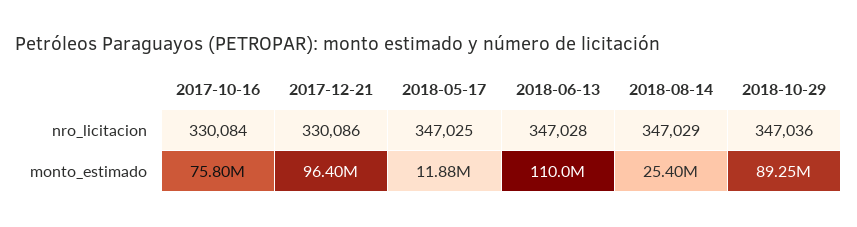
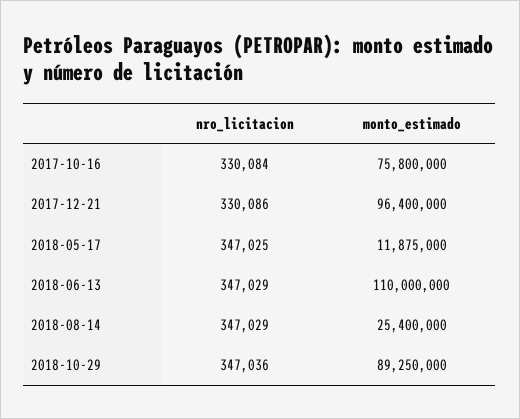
2018-06-13, nro_licitacion: 347028 -> 347029

